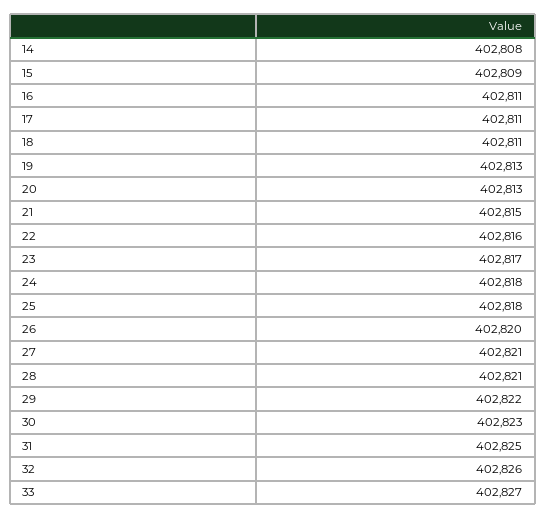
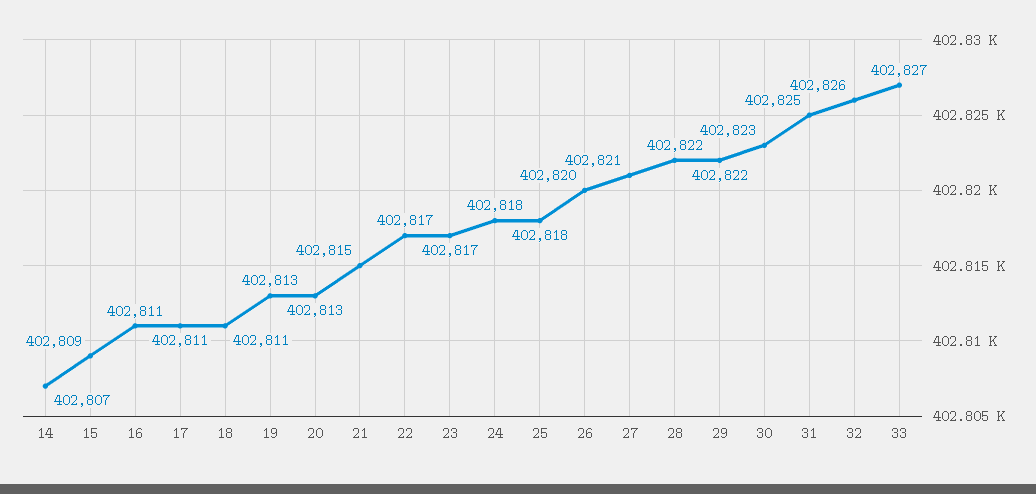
14: 402808 -> 402807
22: 402816 -> 402817
28: 402821 -> 402822

